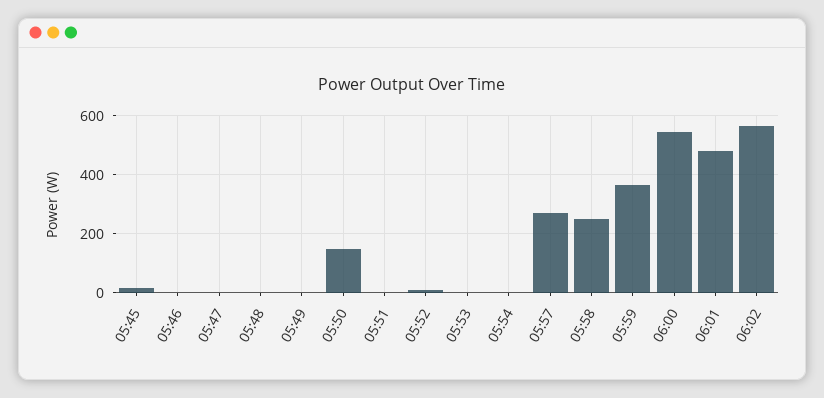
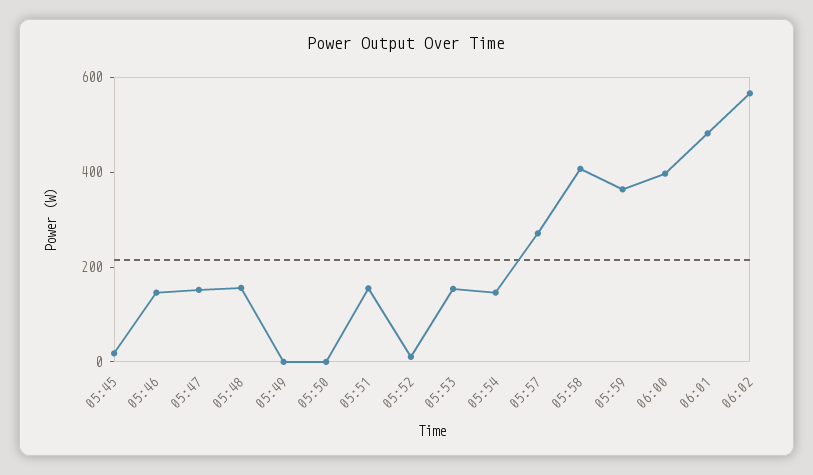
05:46: 0 -> 150
05:47: 0 -> 150
05:48: 0 -> 150
05:50: 150 -> 0
05:51: 0 -> 150
05:53: 0 -> 150
05:54: 0 -> 150
05:58: 250 -> 400
06:00: 550 -> 400

